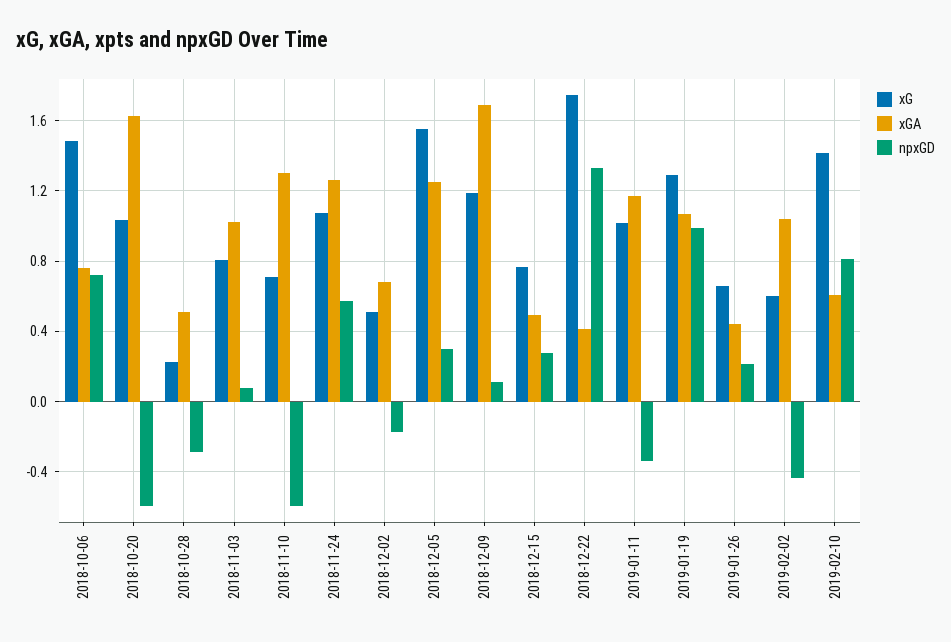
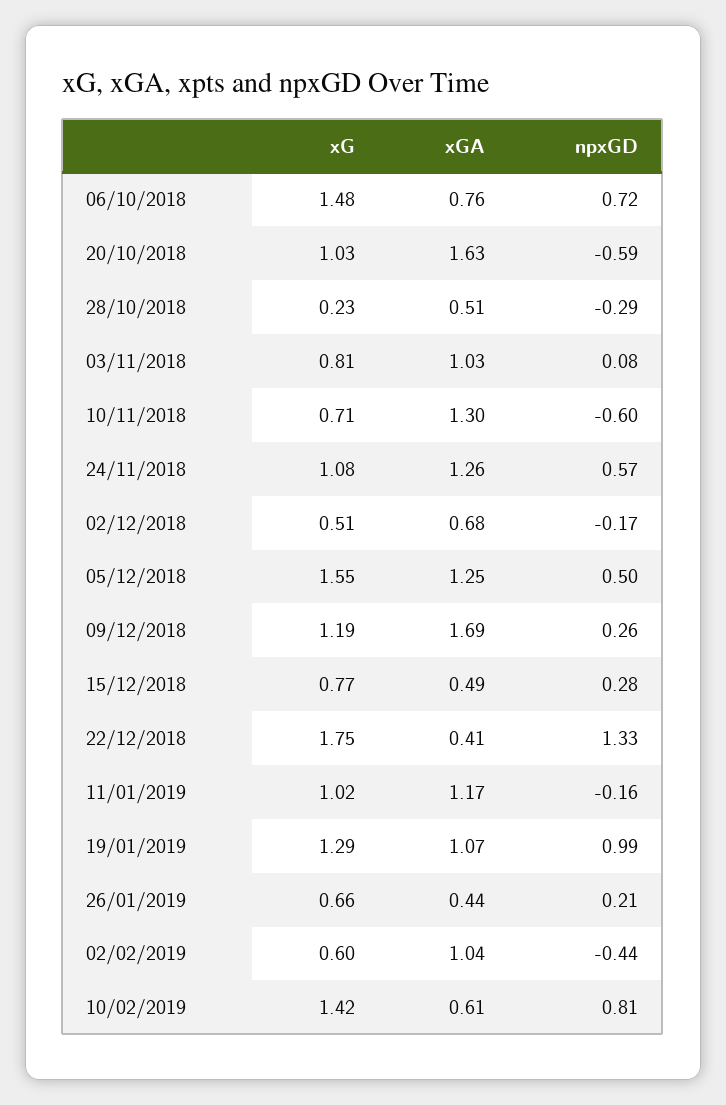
npxGD, 2018-12-05: 0.3 -> 0.5
npxGD, 2018-12-09: 0.1 -> 0.26
npxGD, 2019-01-11: -0.35 -> -0.16

